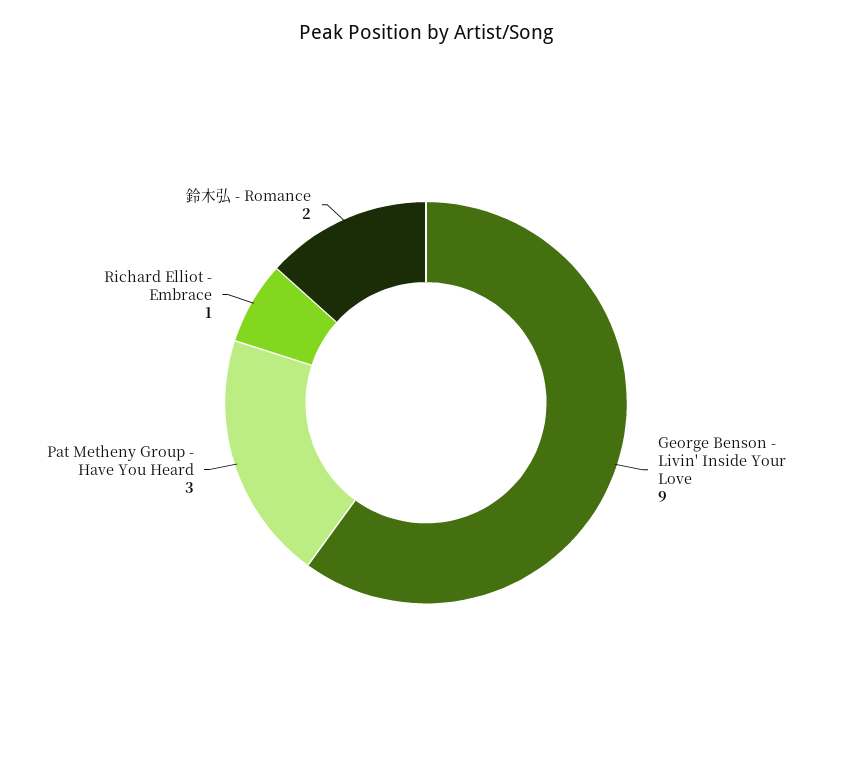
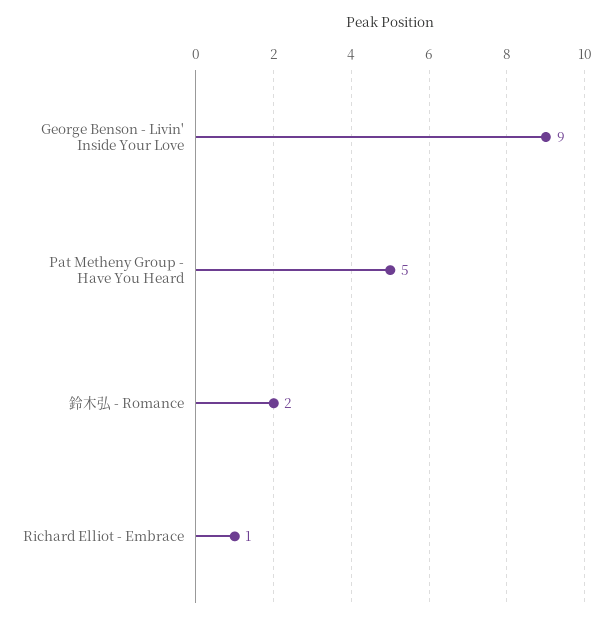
Pat Metheny Group - Have You Heard: 3 -> 5

